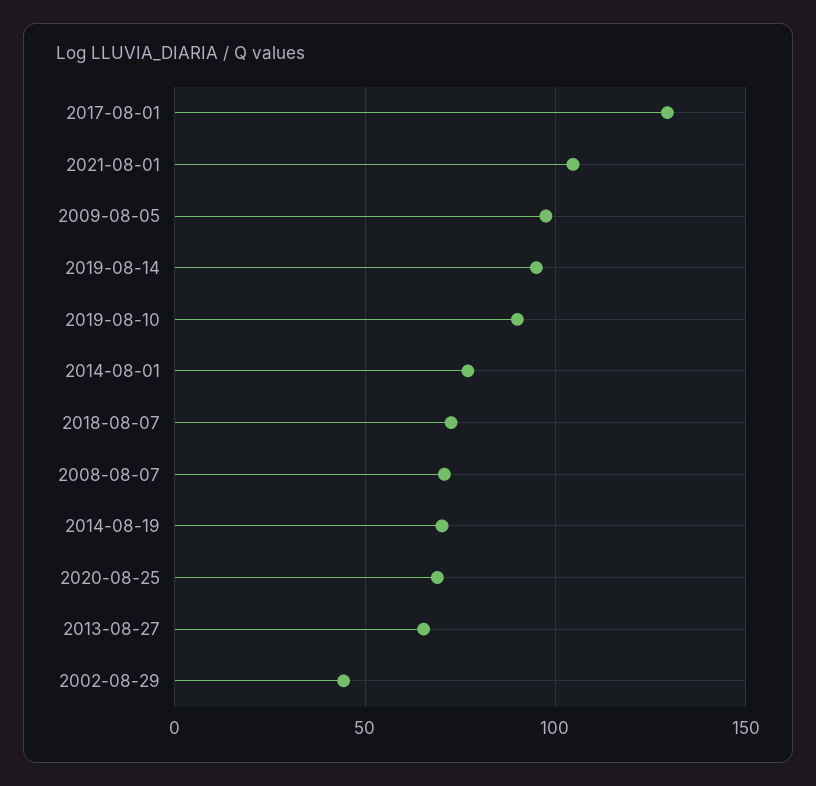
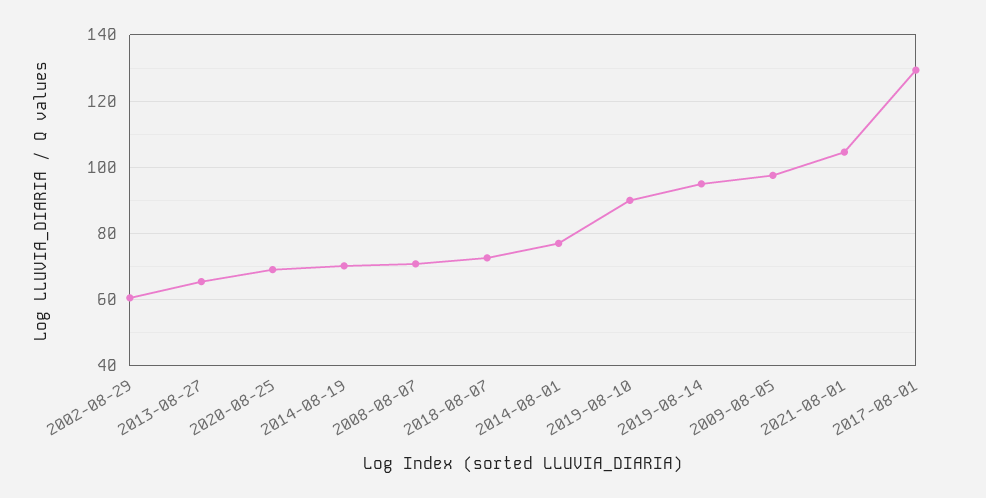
2002-08-29: 45 -> 60

